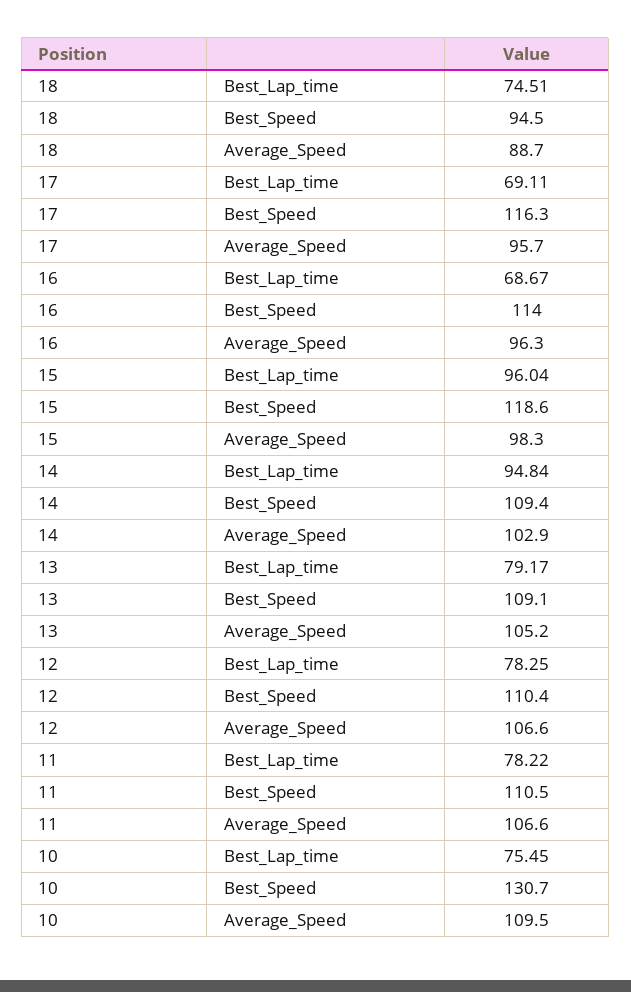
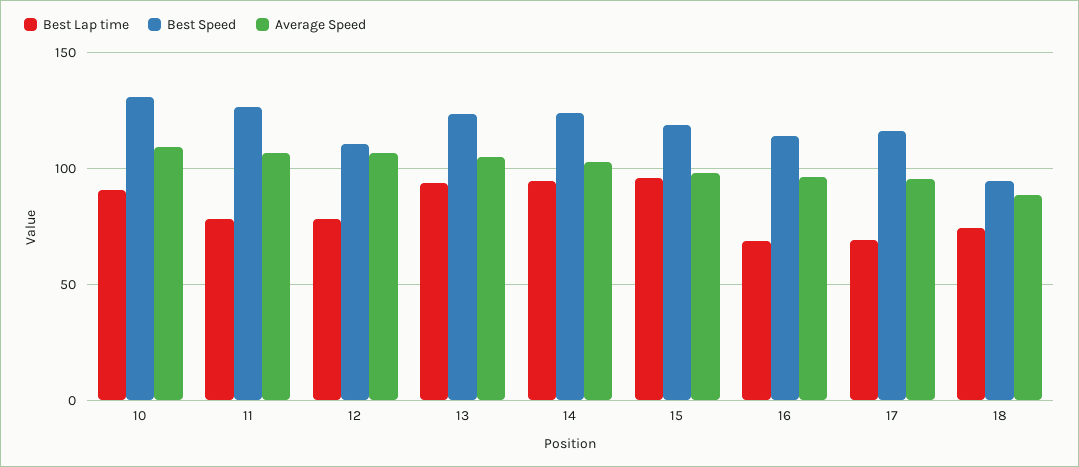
Best_Speed, 14: 109.4 -> 125
Best_Lap_time, 13: 79.17 -> 95
Best_Speed, 13: 109.1 -> 125
Best_Speed, 11: 110.5 -> 125
Best_Lap_time, 10: 75.45 -> 90

